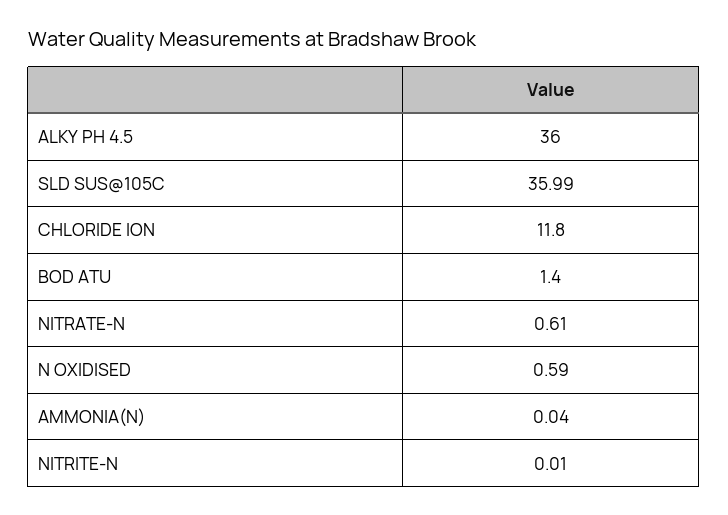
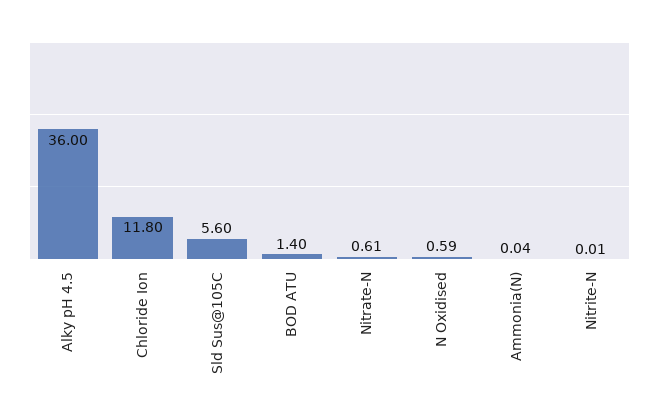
SLD SUS@105C: 35.99 -> 5.6

